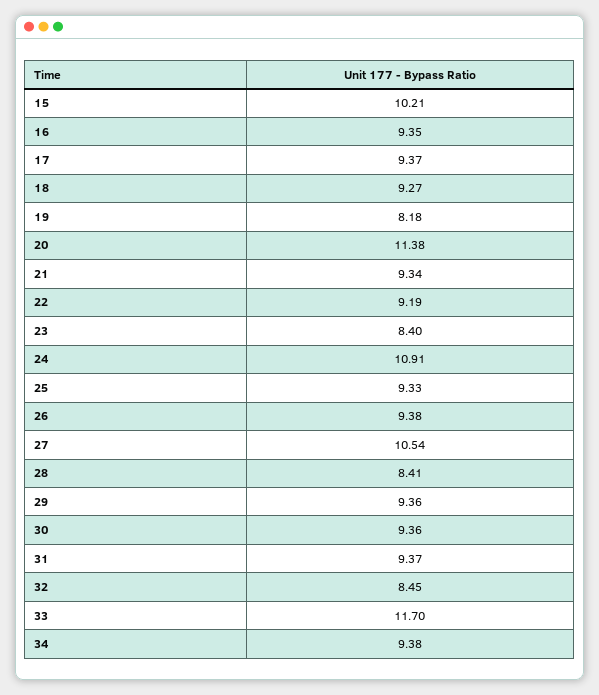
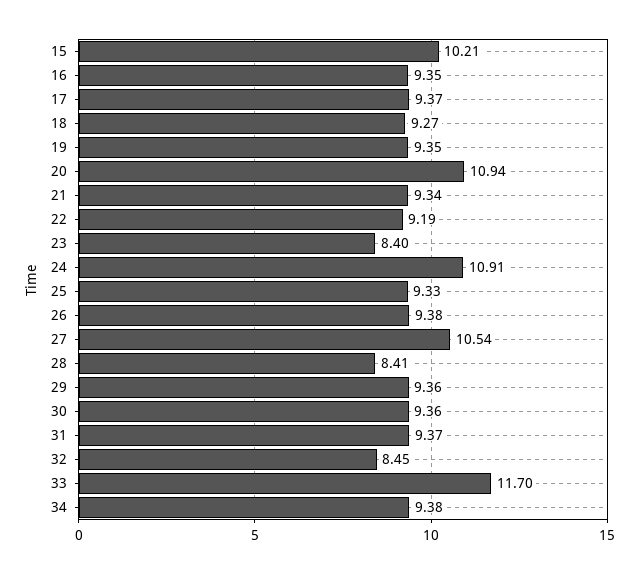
19: 8.18 -> 9.35
20: 11.38 -> 10.94

